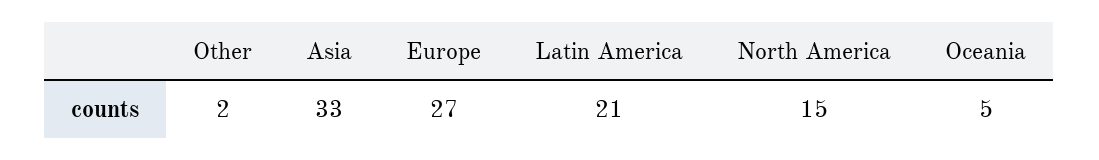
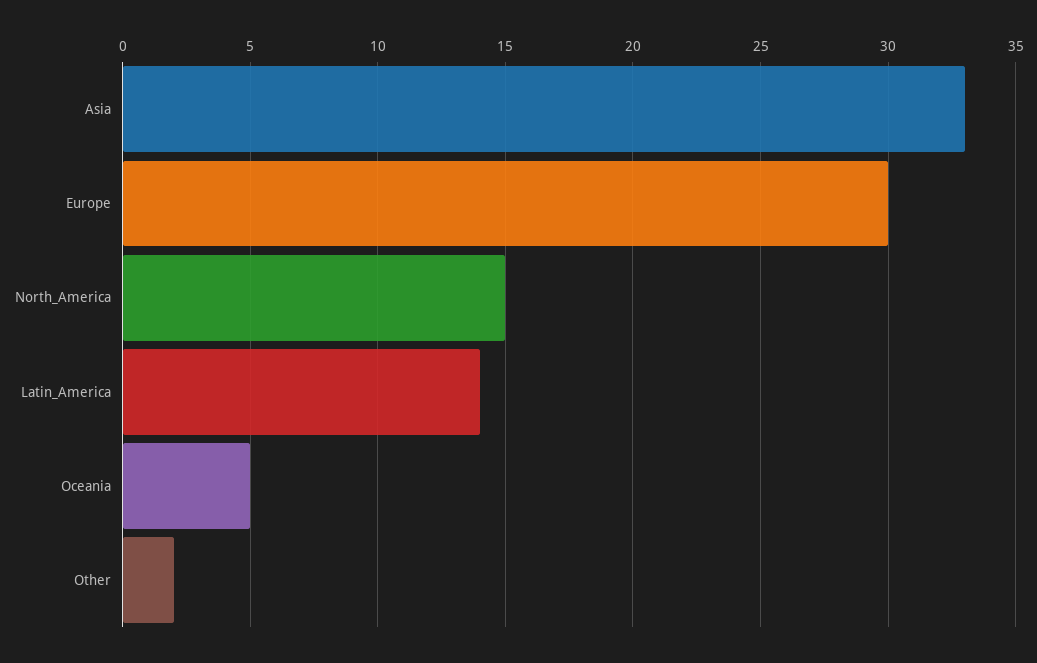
Europe: 27 -> 30
Latin America: 21 -> 14

